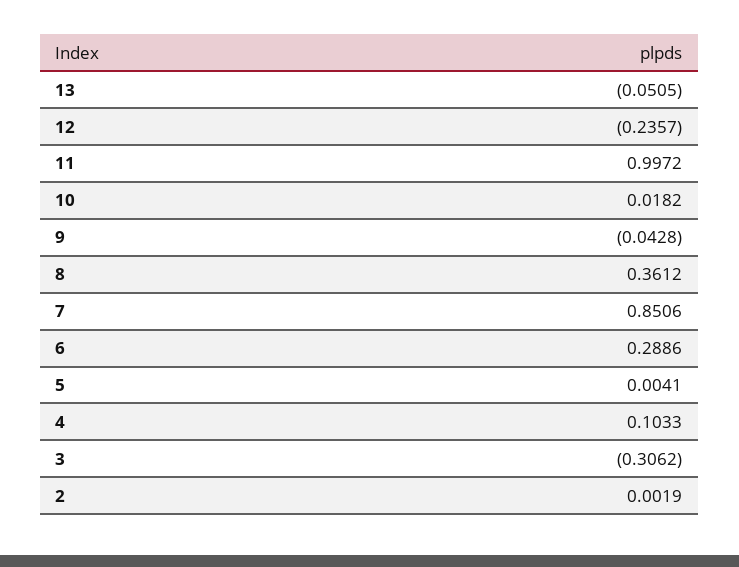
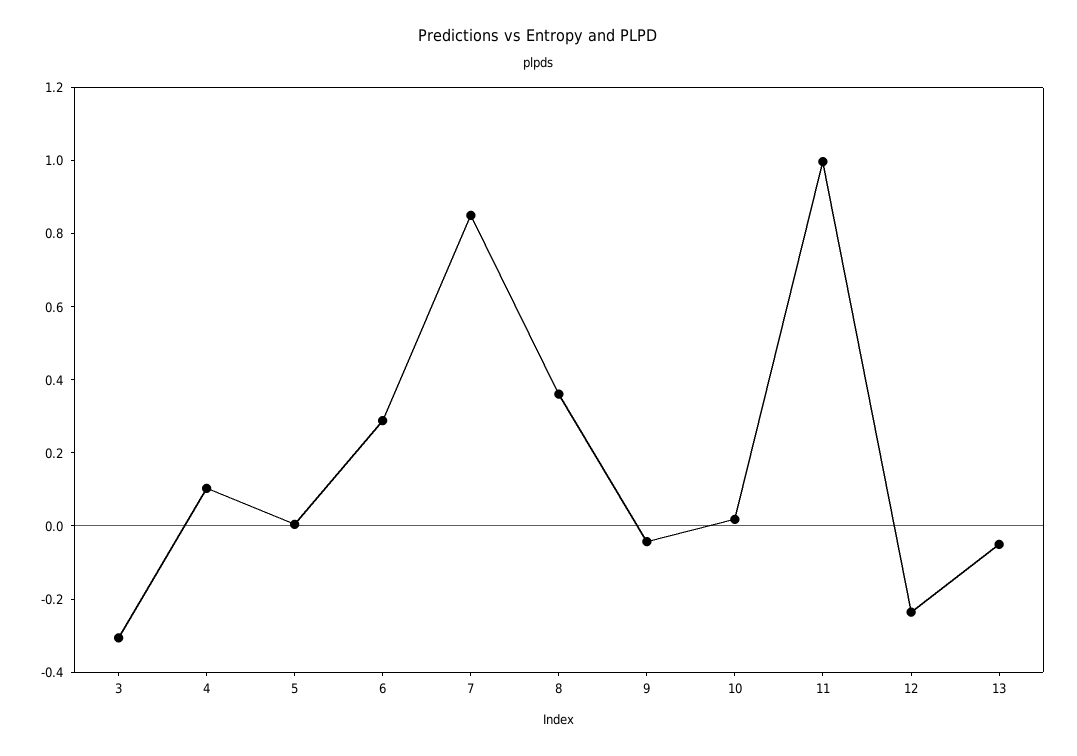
2: 0.0019 -> none

